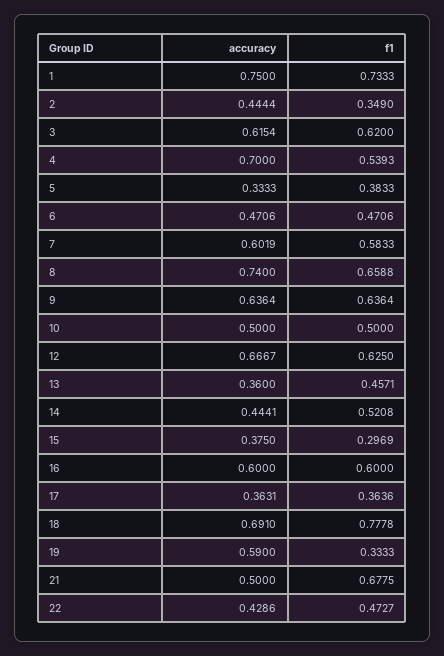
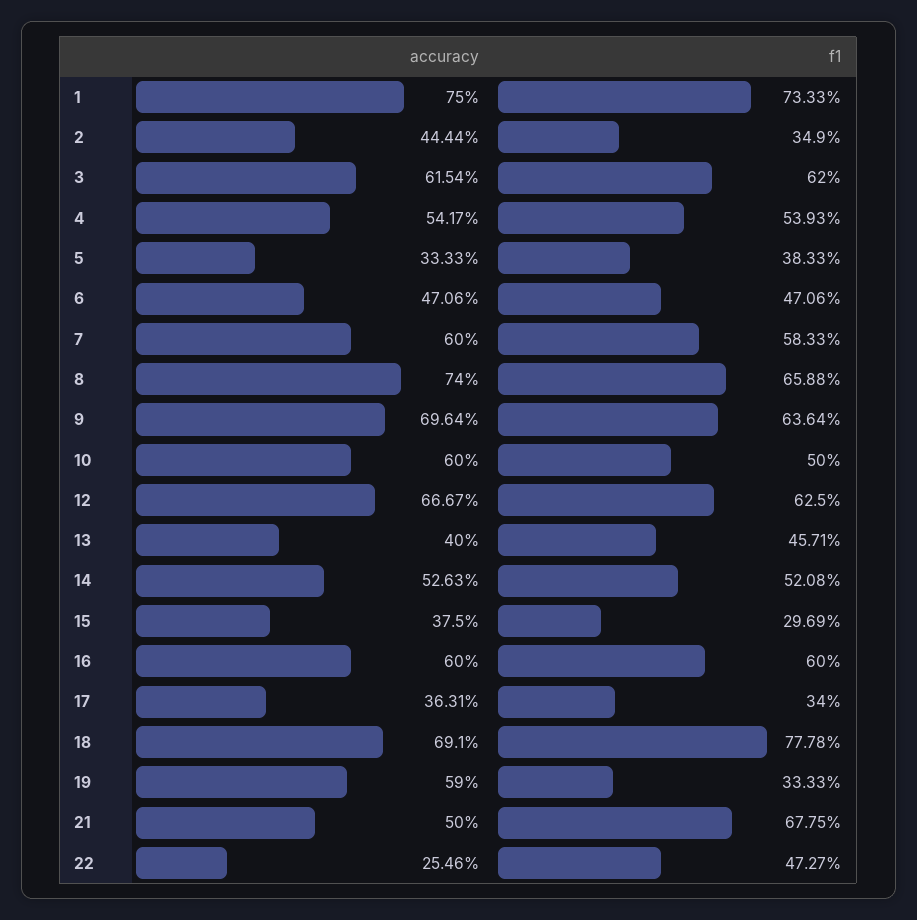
accuracy, 4: 0.7 -> 0.5417
accuracy, 7: 0.6019 -> 0.6
accuracy, 9: 0.6364 -> 0.6964
accuracy, 10: 0.5 -> 0.6
accuracy, 13: 0.36 -> 0.4
accuracy, 14: 0.4441 -> 0.5263
f1, 17: 0.3636 -> 0.34
accuracy, 22: 0.4286 -> 0.2546

